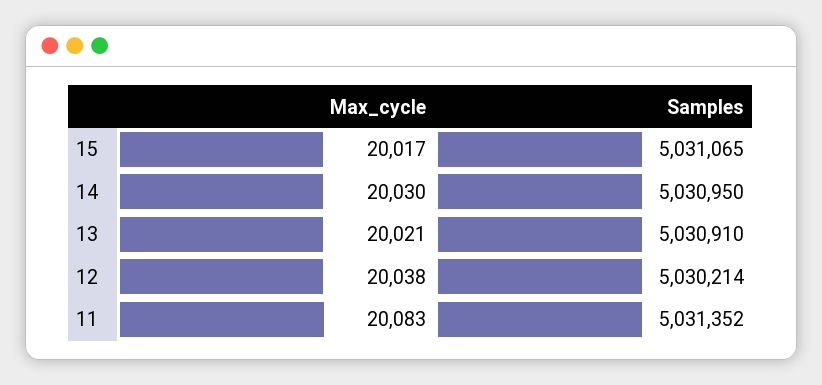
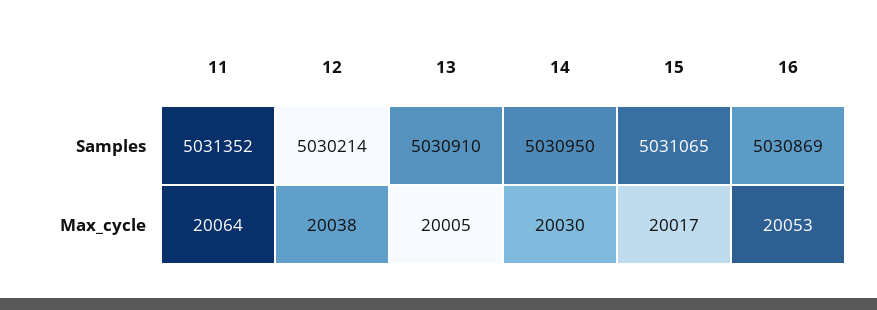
Max_cycle, 13: 20021 -> 20005
Max_cycle, 11: 20083 -> 20064
Samples, 16: none -> 5030869
Max_cycle, 16: none -> 20053

